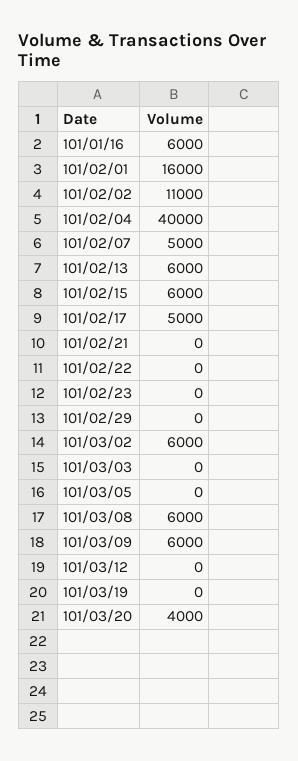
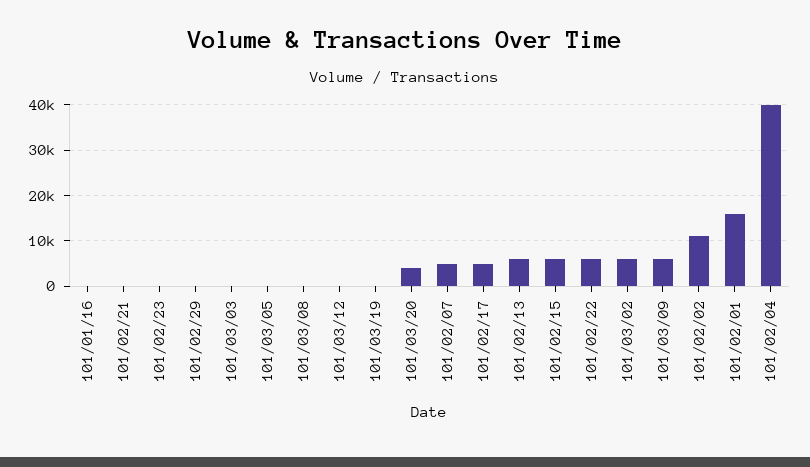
101/01/16: 6000 -> 0
101/02/22: 0 -> 6000
101/03/08: 6000 -> 0

